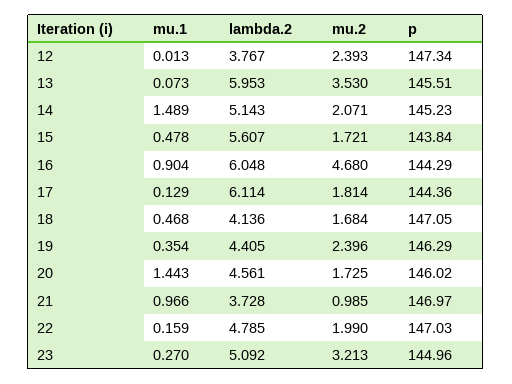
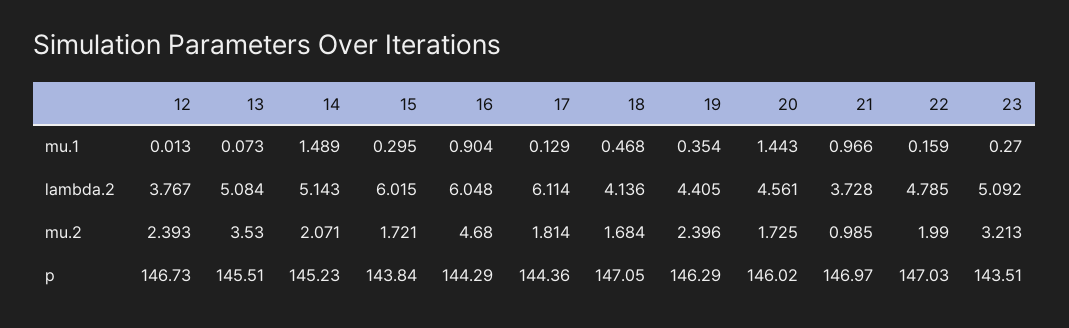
p, 12: 147.34 -> 146.73
lambda.2, 13: 5.953 -> 5.084
mu.1, 15: 0.478 -> 0.295
lambda.2, 15: 5.607 -> 6.015
p, 23: 144.96 -> 143.51

